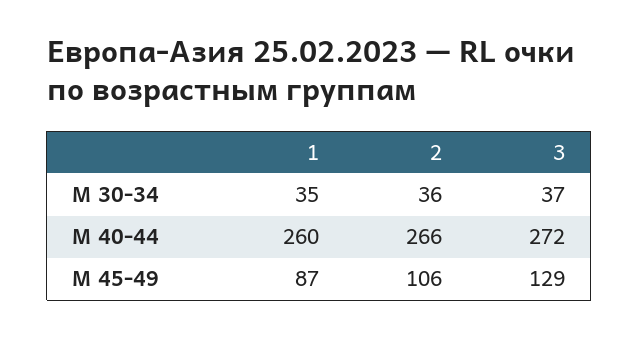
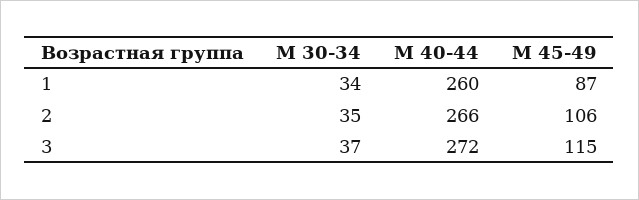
1, М 30-34: 35 -> 34
2, М 30-34: 36 -> 35
3, М 45-49: 129 -> 115

